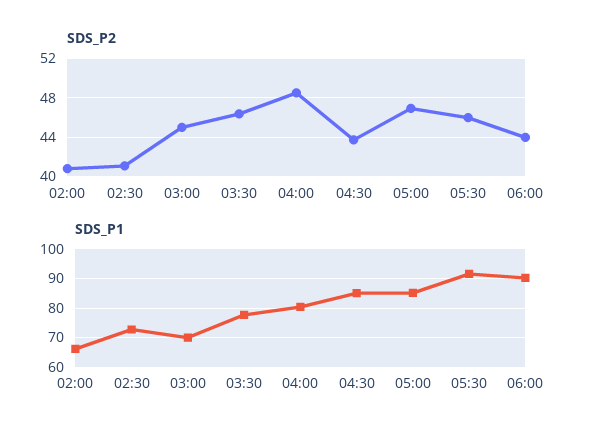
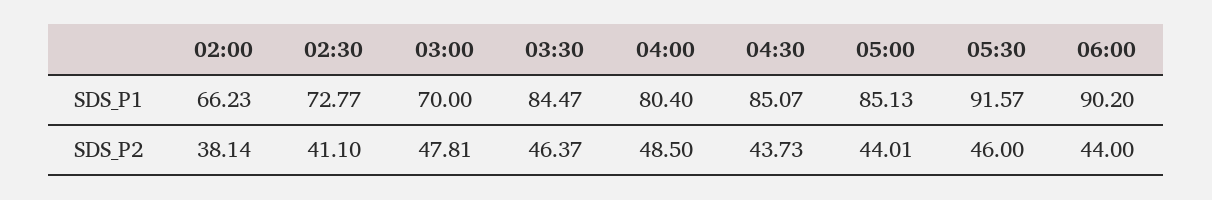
SDS_P2, 02:00: 41 -> 38.14
SDS_P2, 03:00: 45 -> 47.81
SDS_P2, 05:00: 47 -> 44.01
SDS_P1, 03:30: 77.5 -> 84.47

